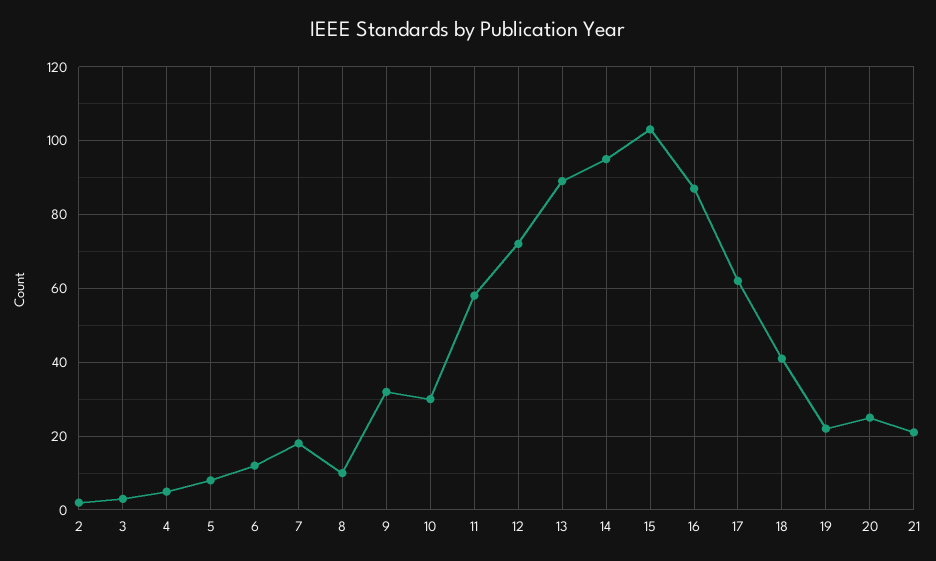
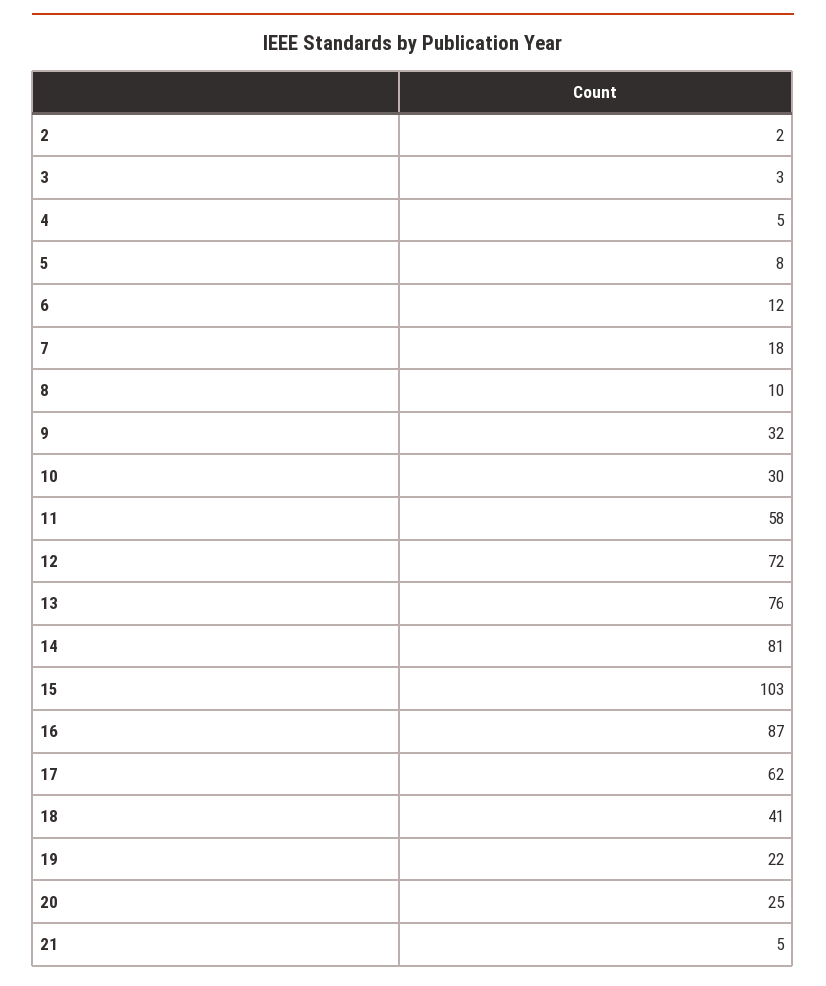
13: 90 -> 76
14: 95 -> 81
21: 20 -> 5

